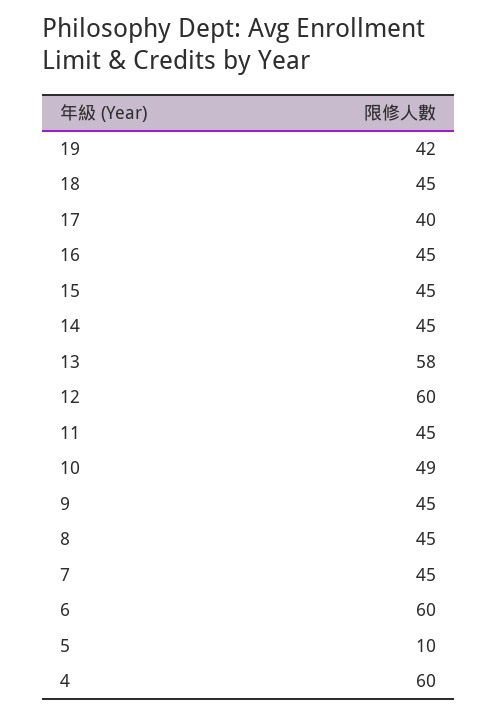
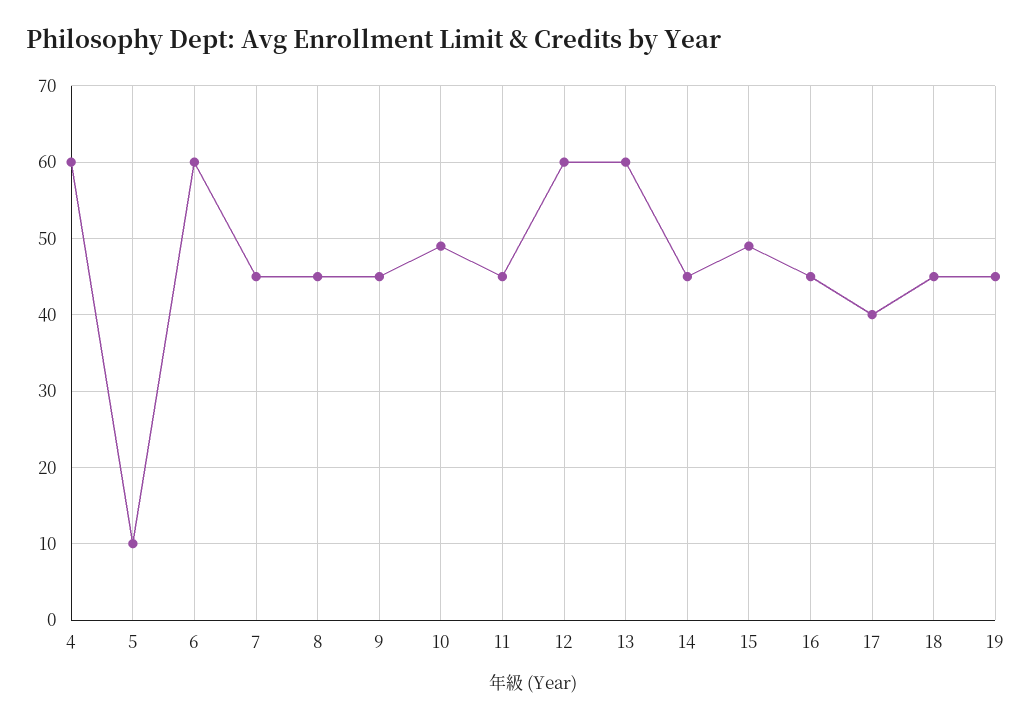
19: 42 -> 45
15: 45 -> 49
13: 58 -> 60

